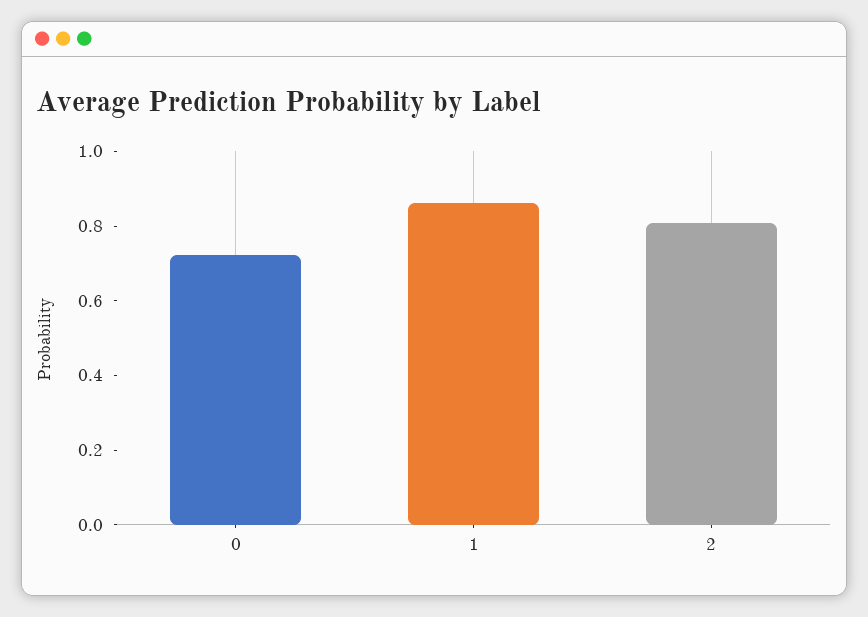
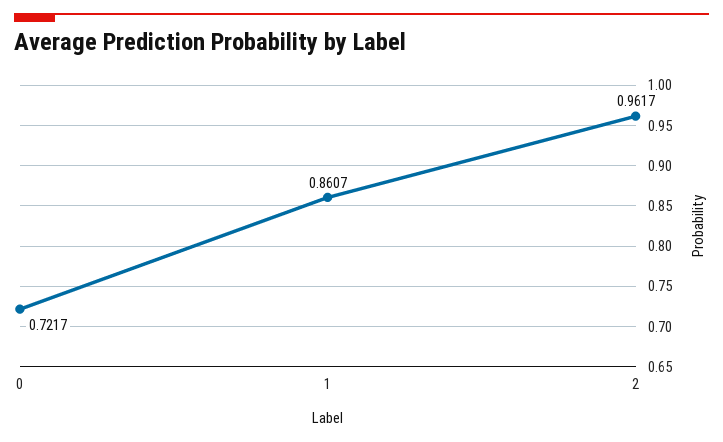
2: 0.8 -> 0.9617

